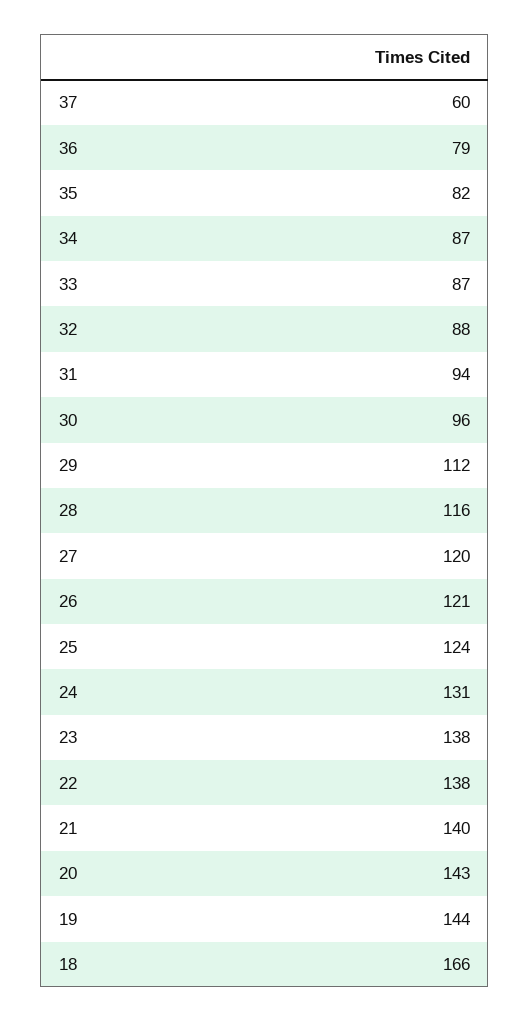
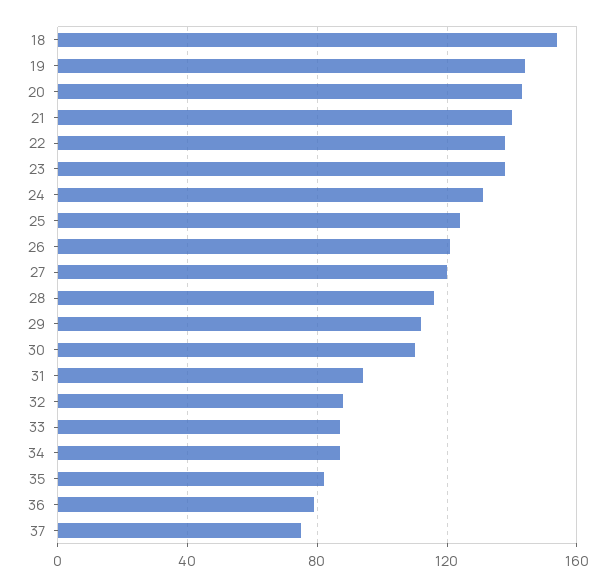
37: 60 -> 75
30: 96 -> 110
18: 166 -> 155

